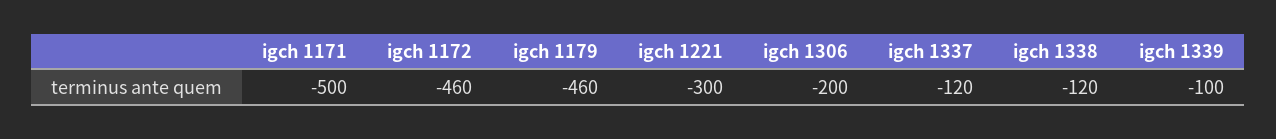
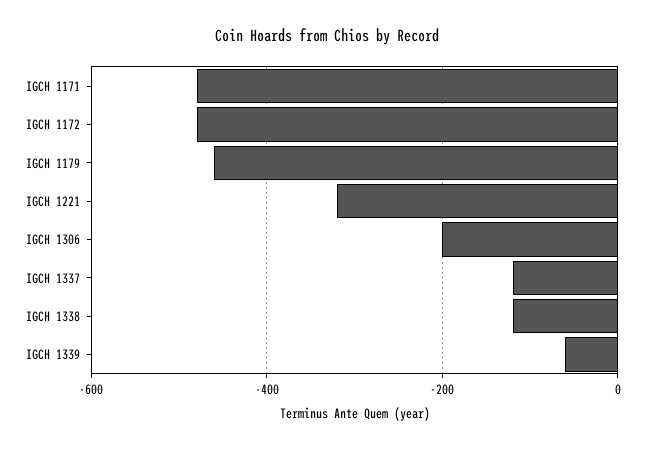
igch 1171: -500 -> -480
igch 1172: -460 -> -480
igch 1221: -300 -> -320
igch 1339: -100 -> -60

